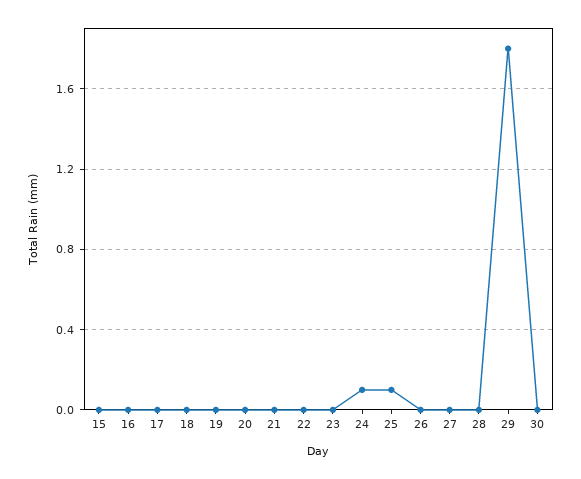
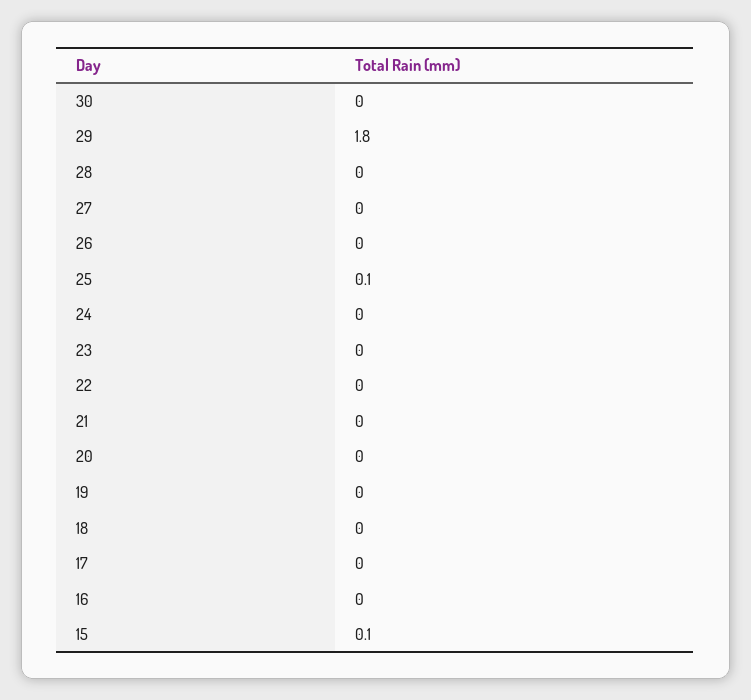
15: 0 -> 0.1
24: 0.1 -> 0

